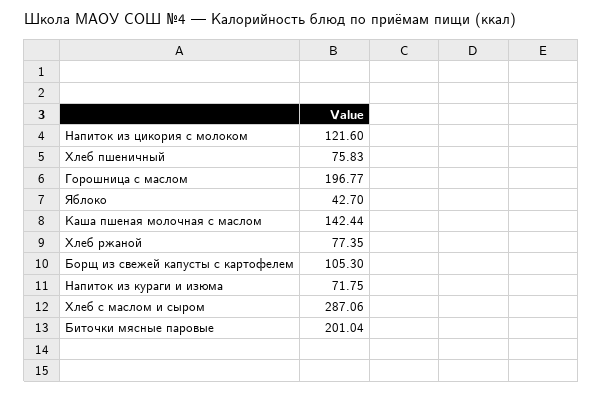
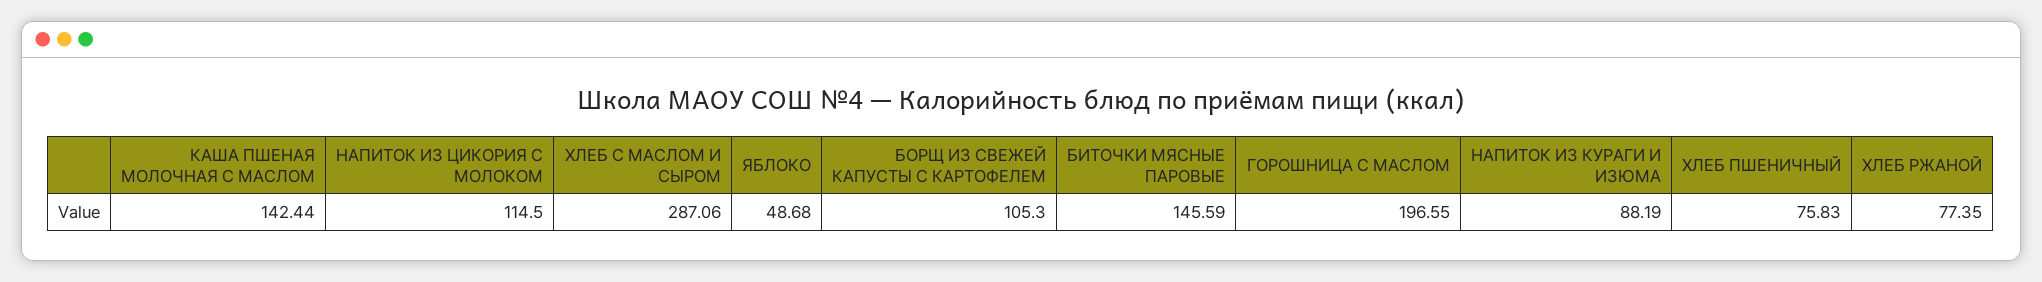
Напиток из цикория с молоком: 121.6 -> 114.5
Горошница с маслом: 196.77 -> 196.55
Яблоко: 42.7 -> 48.68
Напиток из кураги и изюма: 71.75 -> 88.19
Биточки мясные паровые: 201.04 -> 145.59

